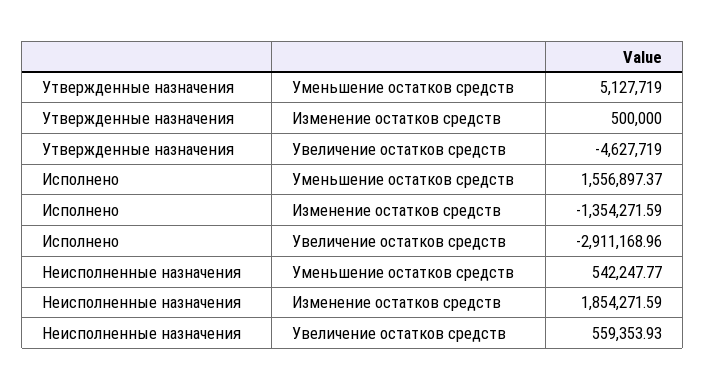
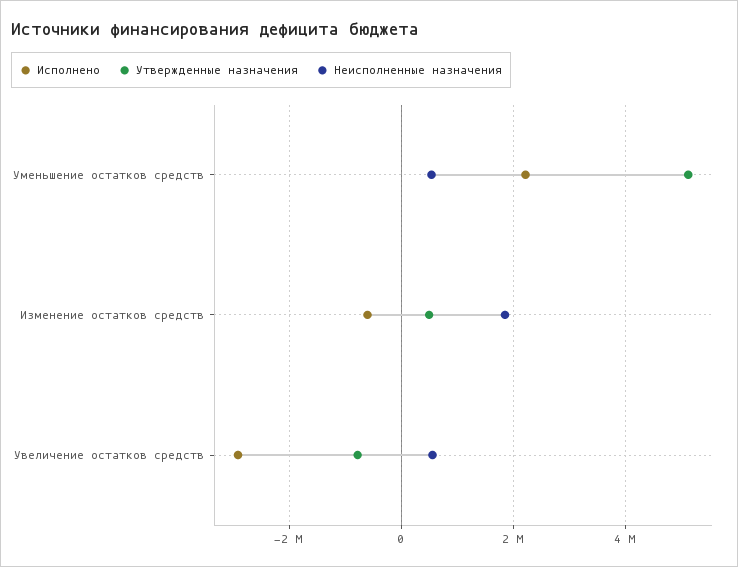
Утвержденные назначения, Увеличение остатков средств: -4627719 -> -800000
Исполнено, Уменьшение остатков средств: 1556897.37 -> 2200000
Исполнено, Изменение остатков средств: -1354271.59 -> -600000

